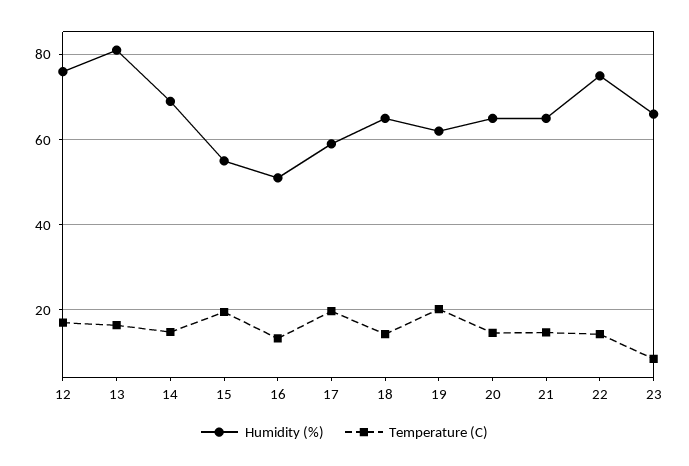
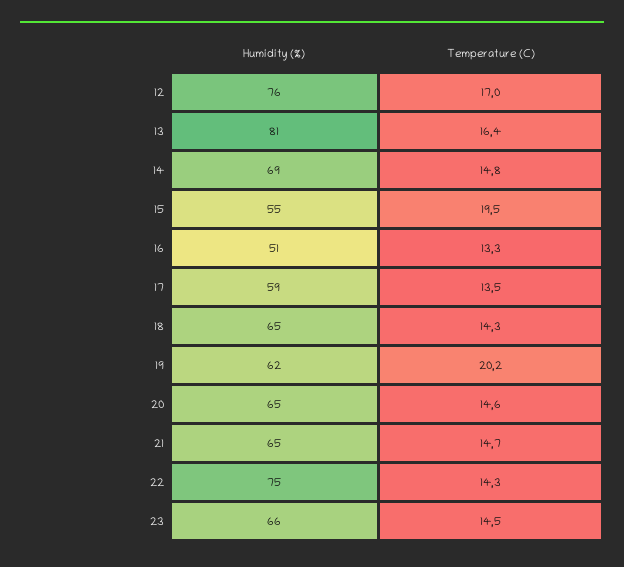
Temperature (C), 17: 20 -> 13.5
Temperature (C), 23: 8 -> 14.5

